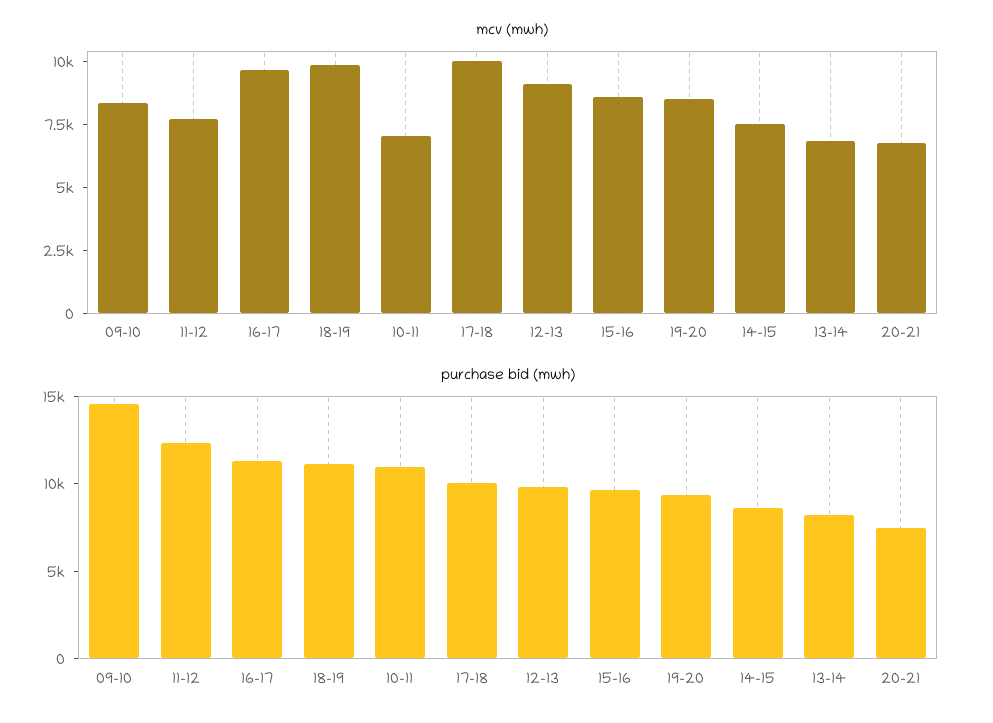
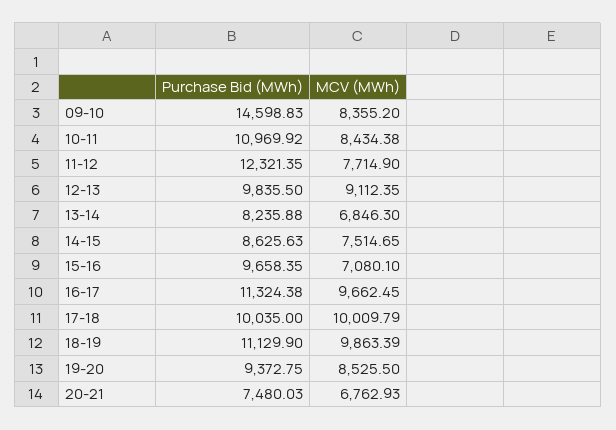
mcv (mwh), 10-11: 7000 -> 8434.38
mcv (mwh), 15-16: 8500 -> 7080.1

